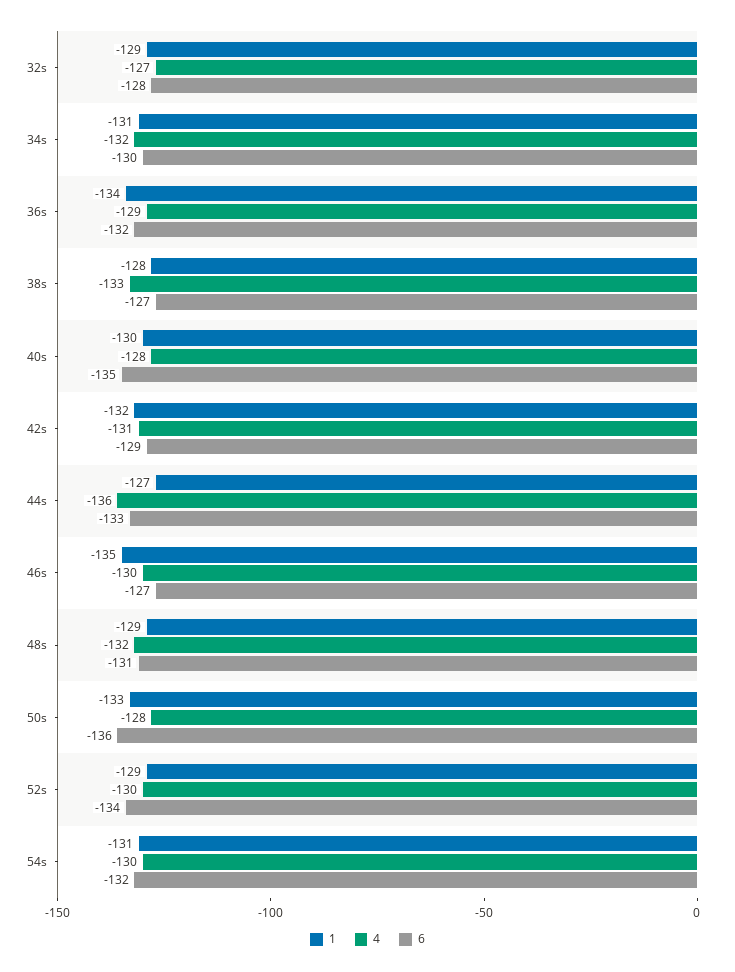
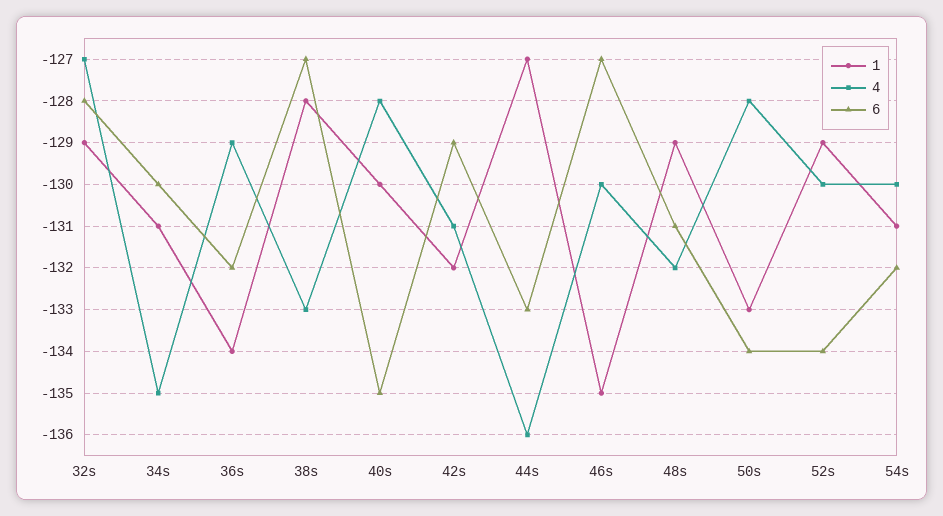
4, 34s: -132 -> -135
6, 50s: -136 -> -134

